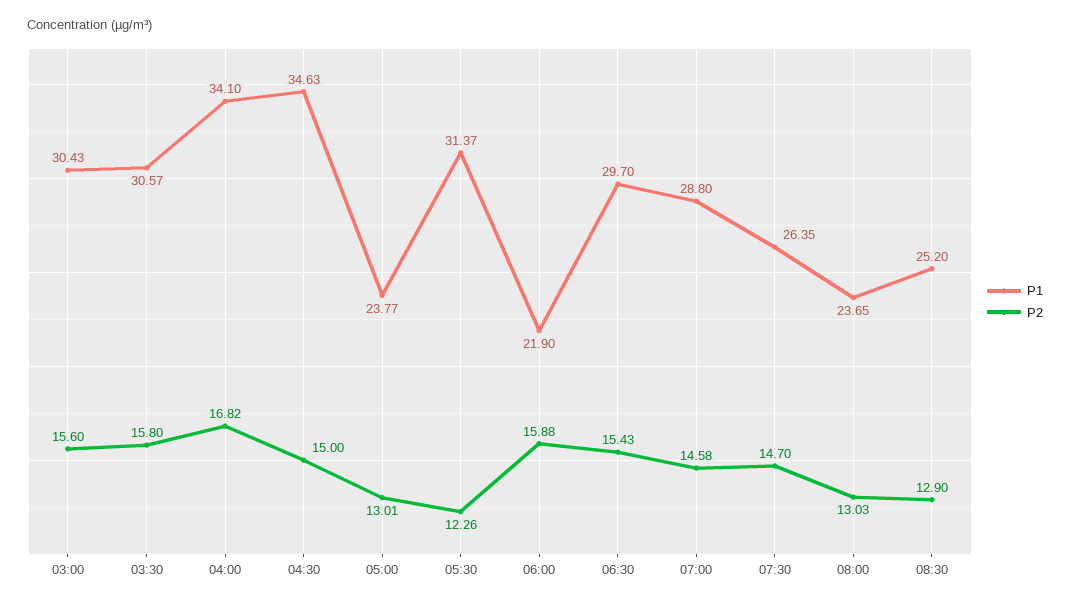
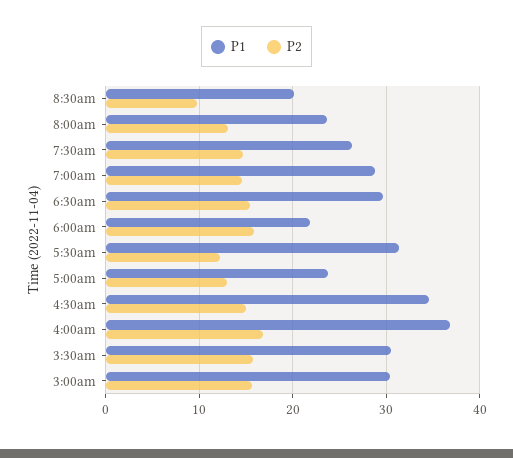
P1, 04:00: 34.1 -> 37
P1, 08:30: 25.2 -> 20
P2, 08:30: 12.9 -> 10

